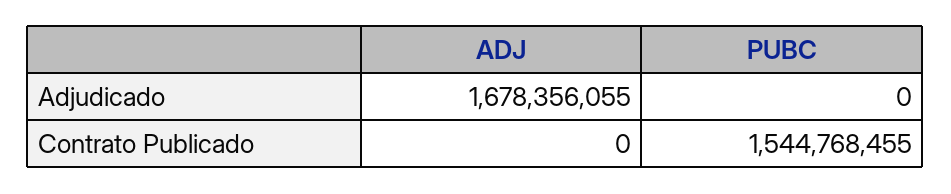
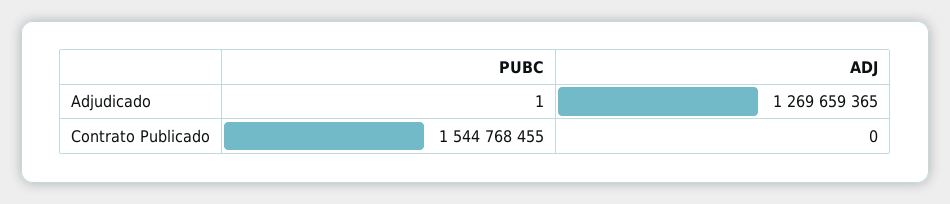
ADJ, Adjudicado: 1678356055 -> 1269659365
PUBC, Adjudicado: 0 -> 1

